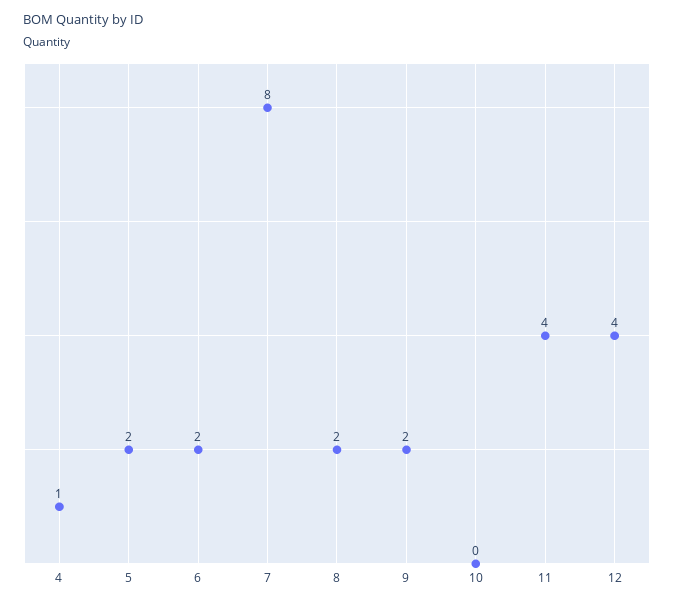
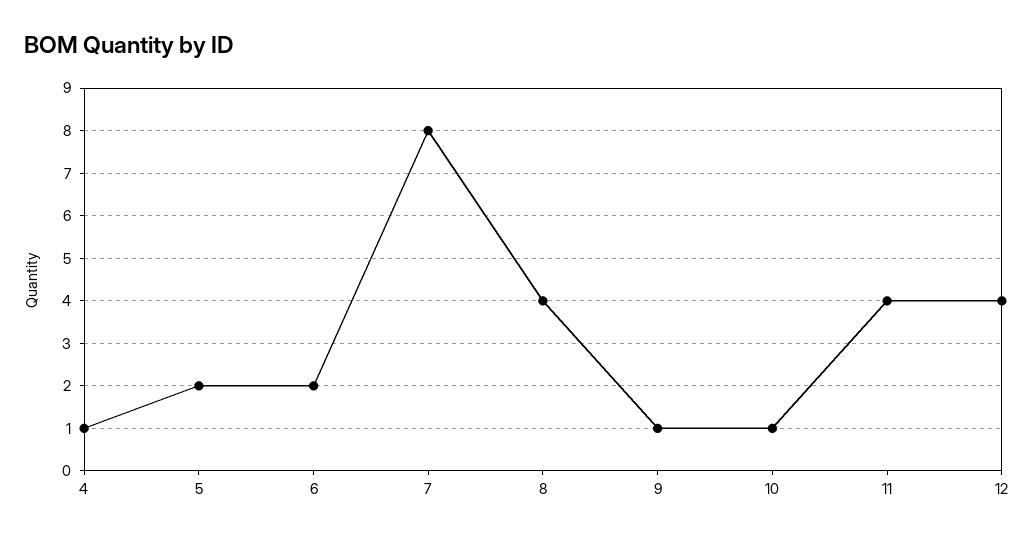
8: 2 -> 4
9: 2 -> 1
10: 0 -> 1

